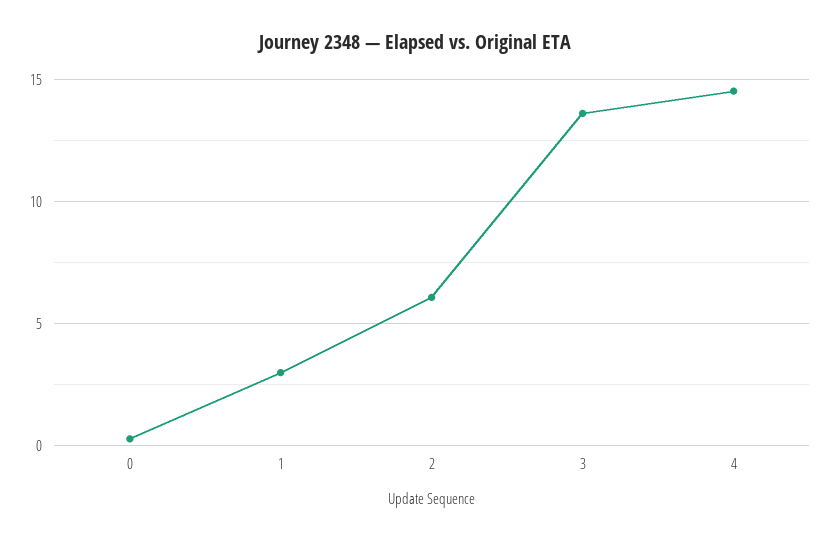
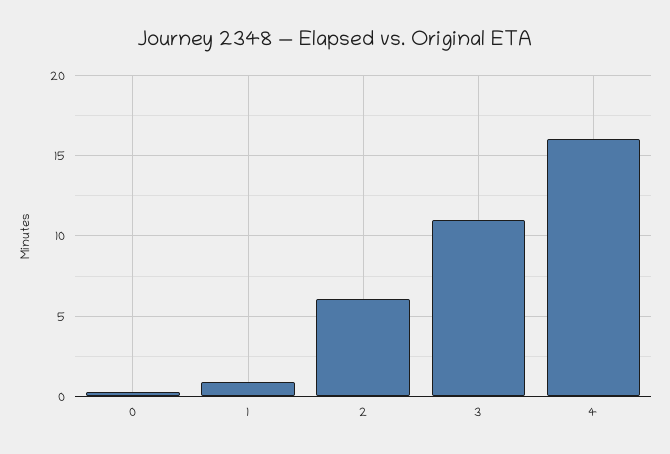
1: 3 -> 1
3: 13.5 -> 11
4: 14.5 -> 16

